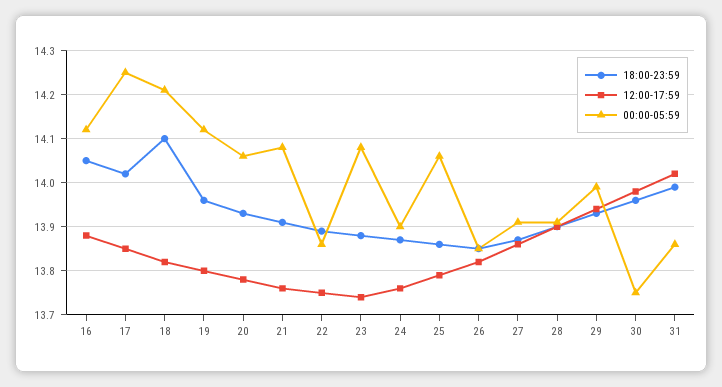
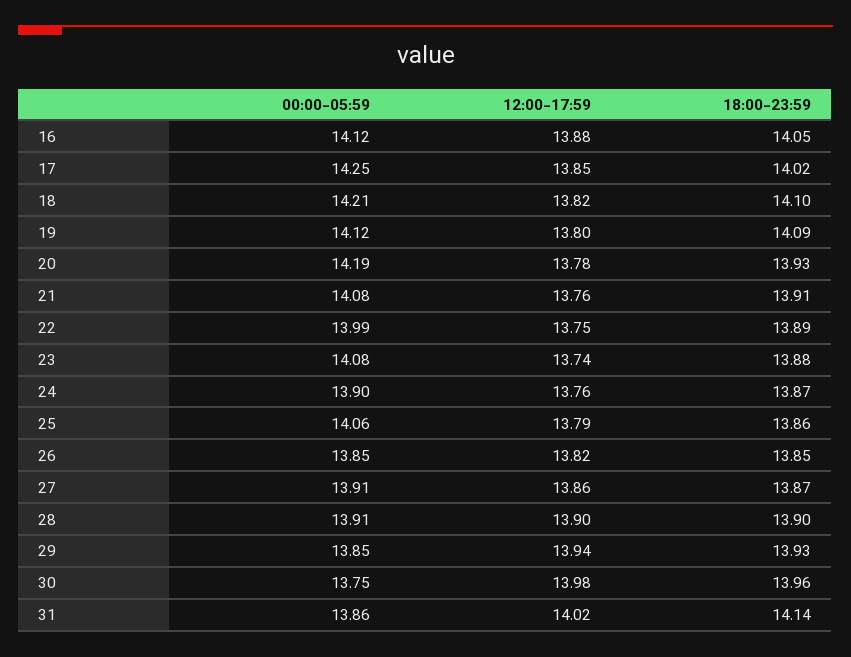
18:00-23:59, 19: 13.95 -> 14.09
00:00-05:59, 20: 14.05 -> 14.19
00:00-05:59, 22: 13.85 -> 13.99
00:00-05:59, 29: 14 -> 13.85
18:00-23:59, 31: 14 -> 14.14

